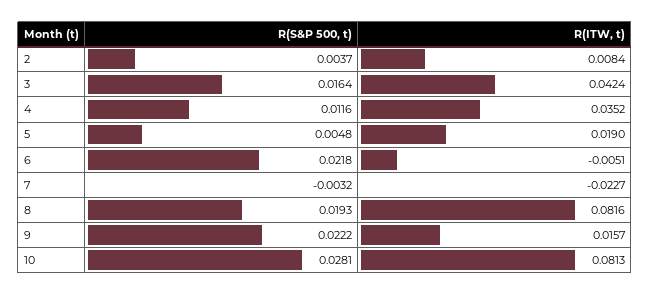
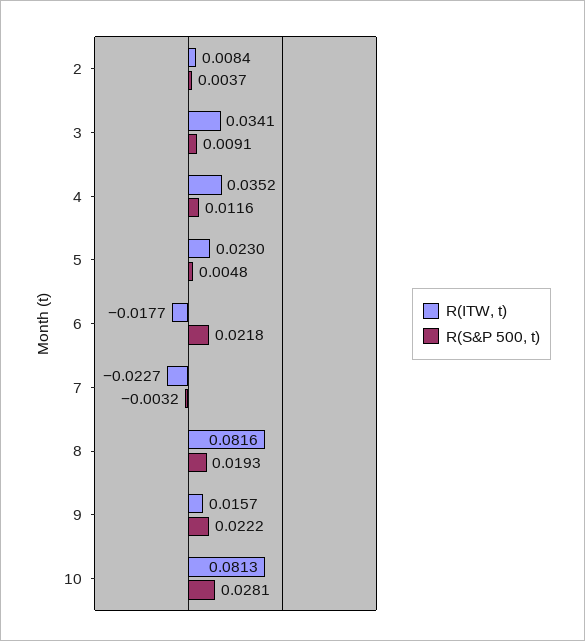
R(S&P 500, t), 3: 0.0164 -> 0.0091
R(ITW, t), 3: 0.0424 -> 0.0341
R(ITW, t), 5: 0.019 -> 0.023
R(ITW, t), 6: -0.0051 -> -0.0177

